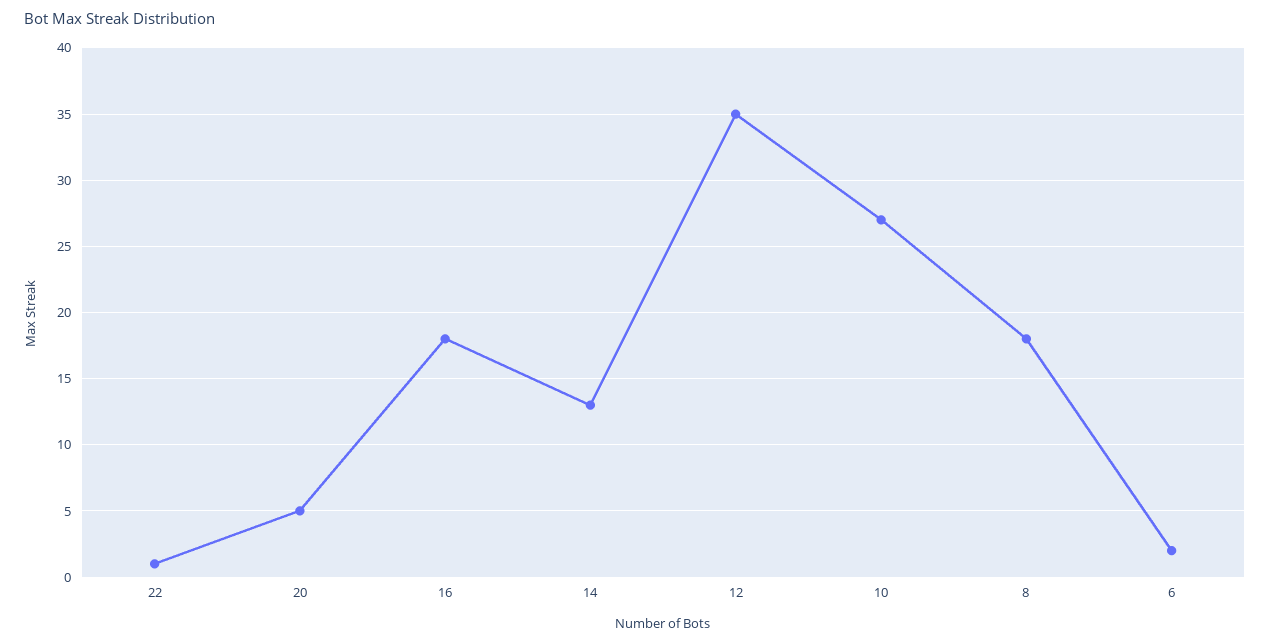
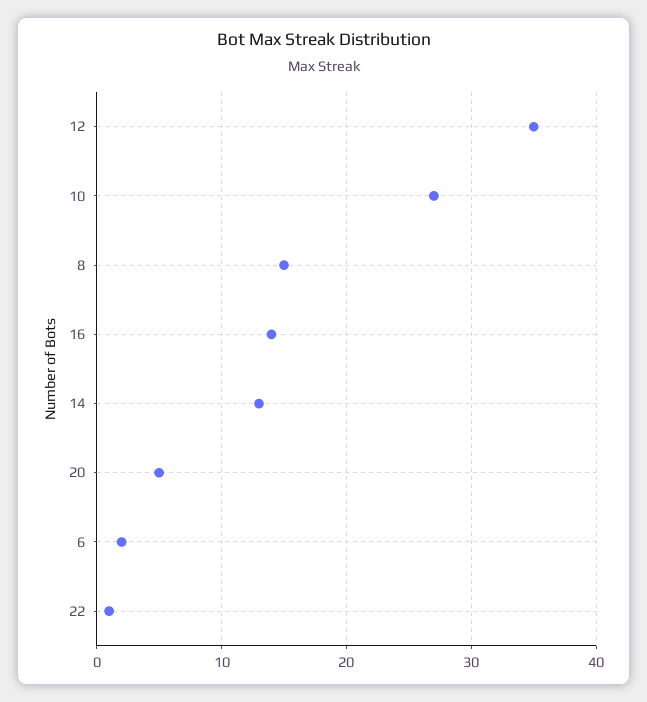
16: 18 -> 14
8: 18 -> 15

